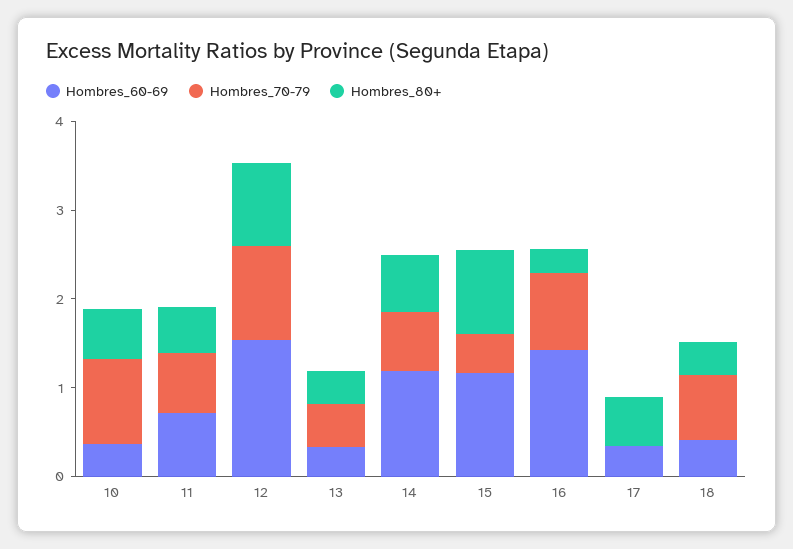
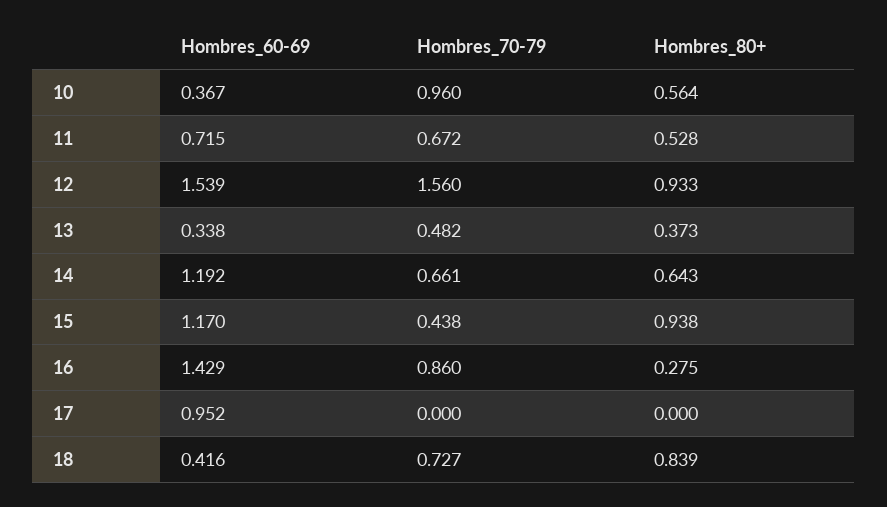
Hombres_70-79, 12: 1 -> 1.56
Hombres_60-69, 17: 0.4 -> 0.952
Hombres_80+, 17: 0.6 -> 0
Hombres_80+, 18: 0.4 -> 0.839

